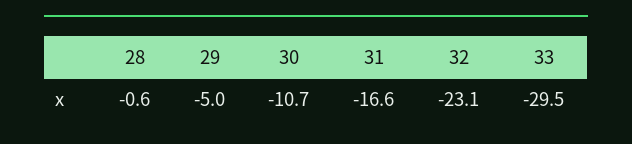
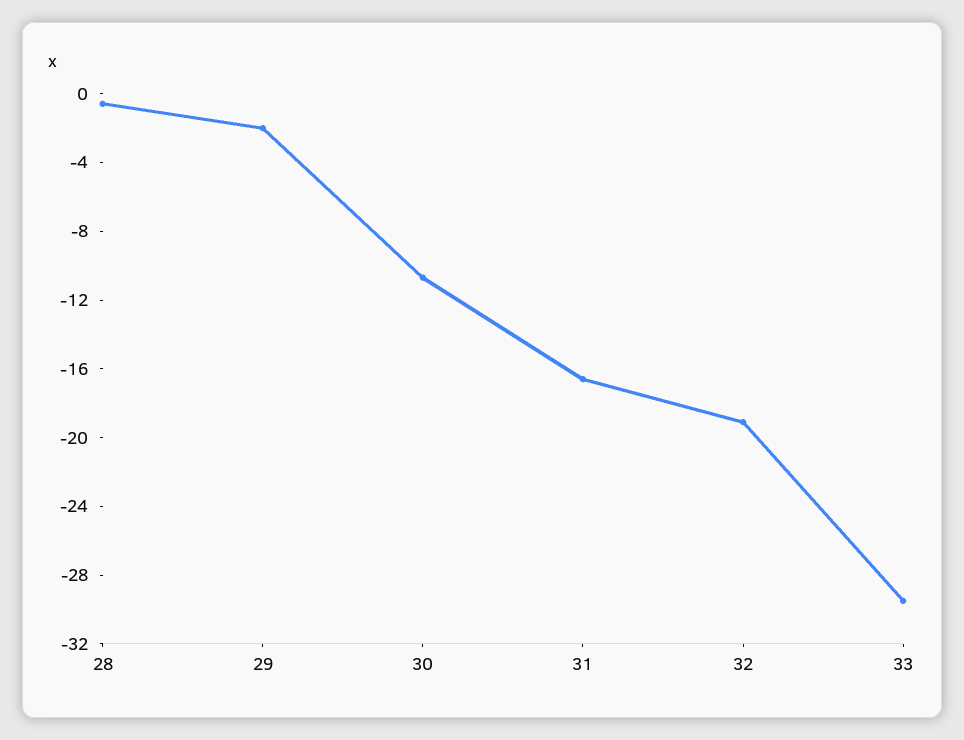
29: -5 -> -2
32: -23.1 -> -19

